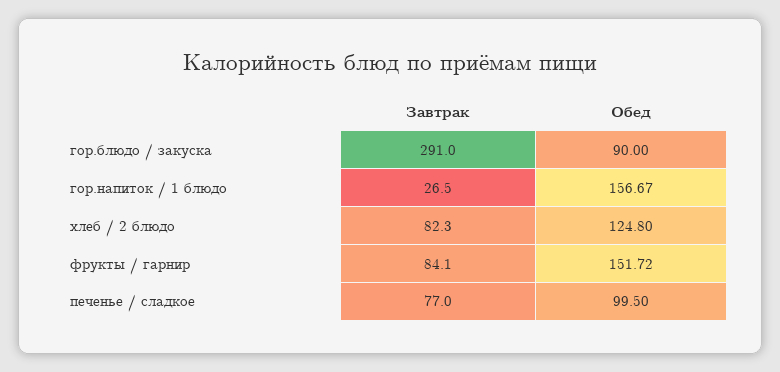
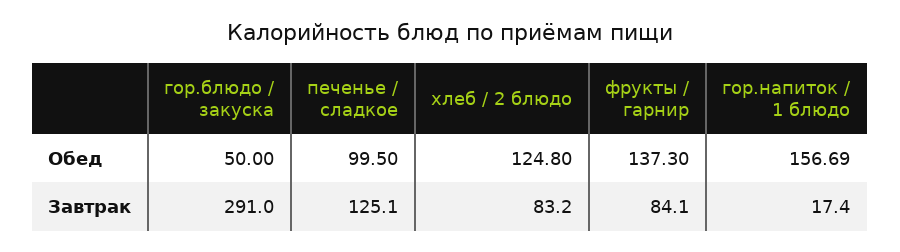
Обед, гор.блюдо / закуска: 90 -> 50
Завтрак, гор.напиток / 1 блюдо: 26.5 -> 17.4
Обед, гор.напиток / 1 блюдо: 156.67 -> 156.69
Завтрак, хлеб / 2 блюдо: 82.3 -> 83.2
Обед, фрукты / гарнир: 151.72 -> 137.3
Завтрак, печенье / сладкое: 77 -> 125.1

